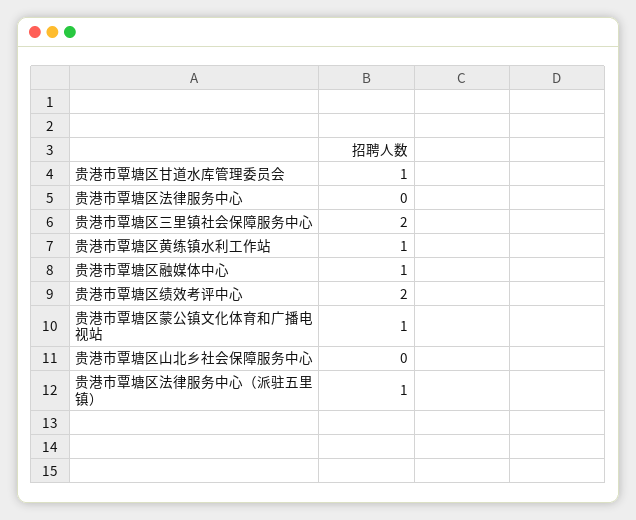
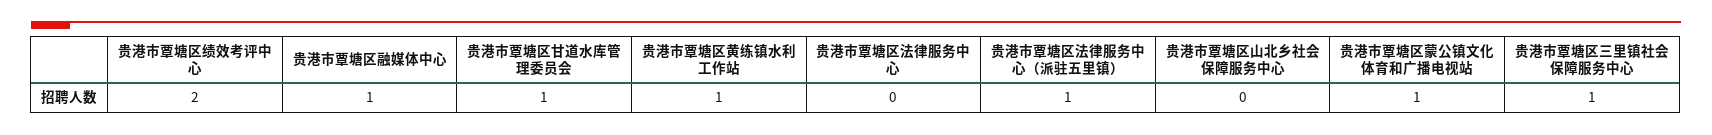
贵港市覃塘区三里镇社会保障服务中心: 2 -> 1

